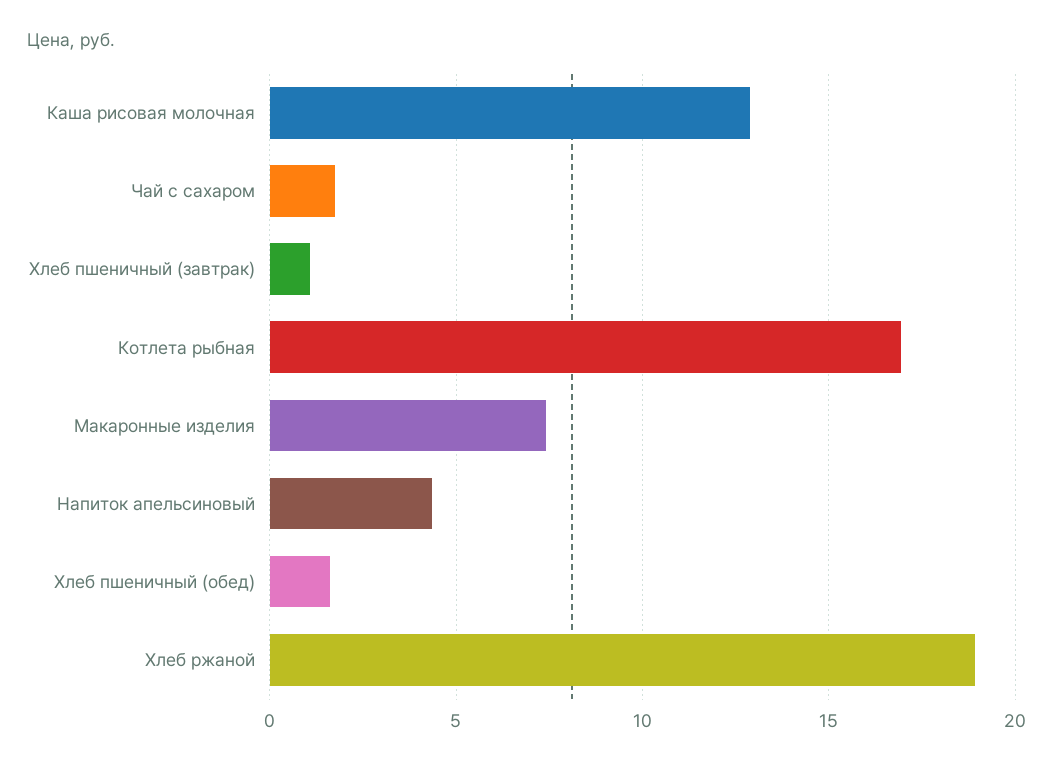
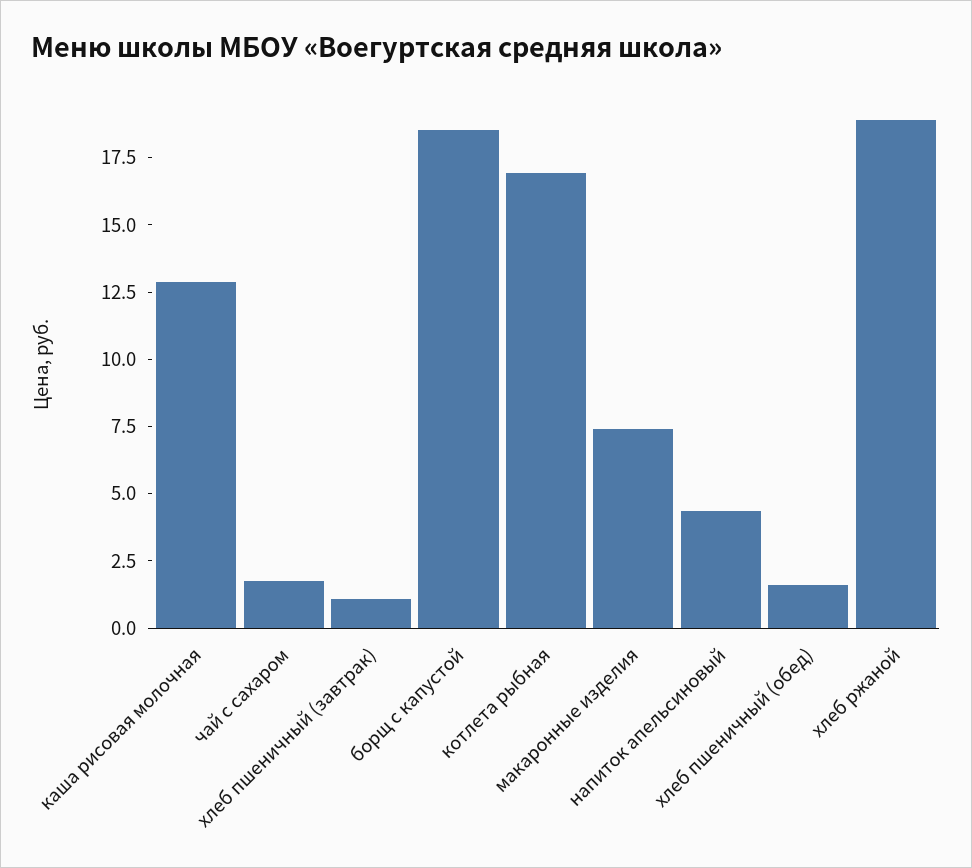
борщ с капустой: none -> 18.5

